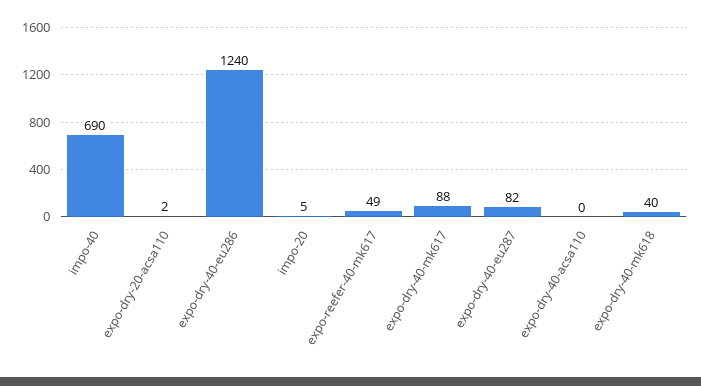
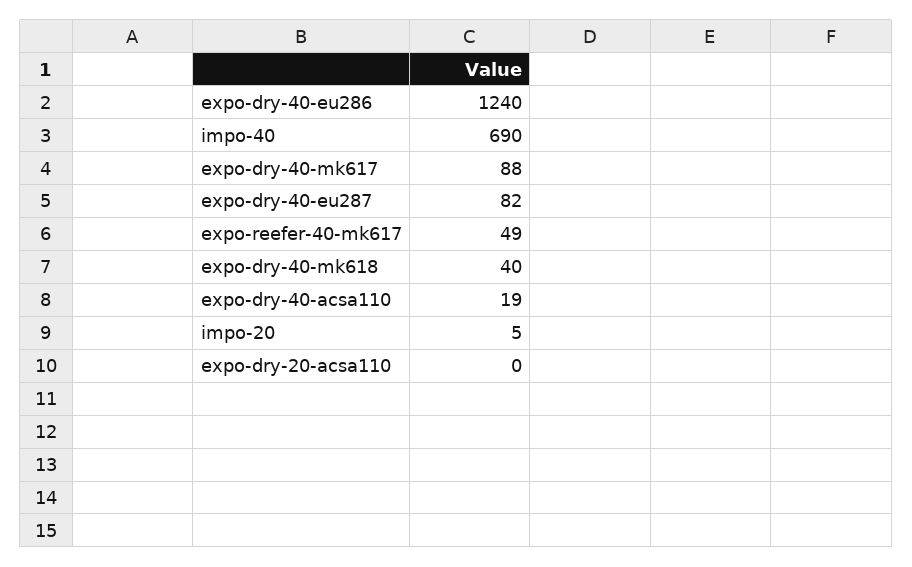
expo-dry-20-acsa110: 2 -> 0
expo-dry-40-acsa110: 0 -> 19

